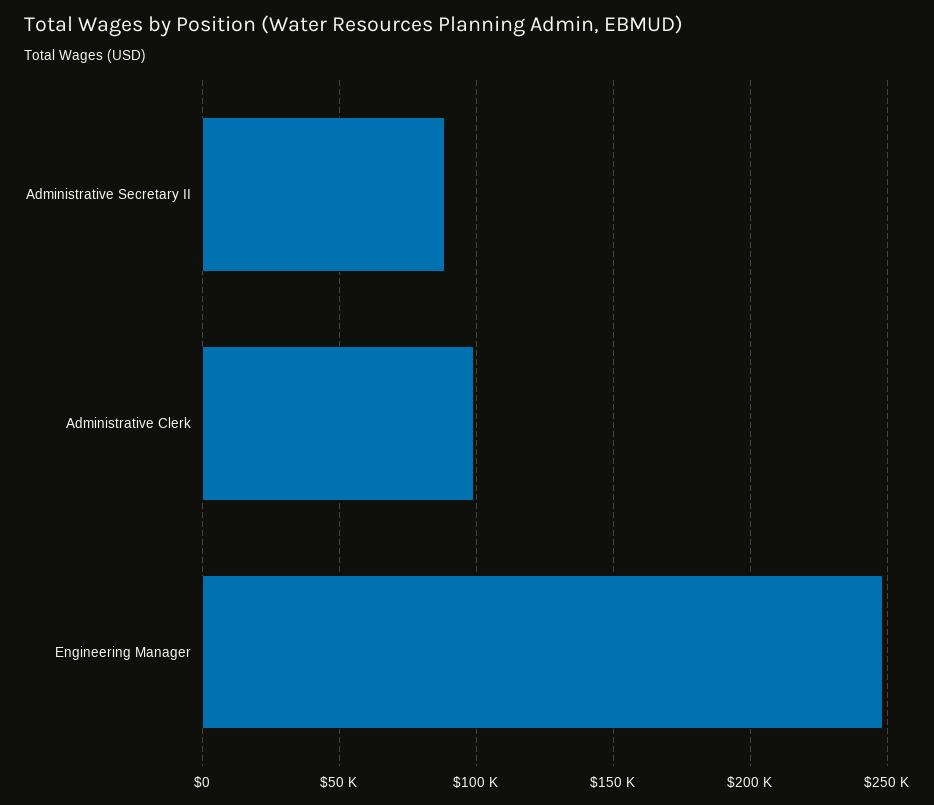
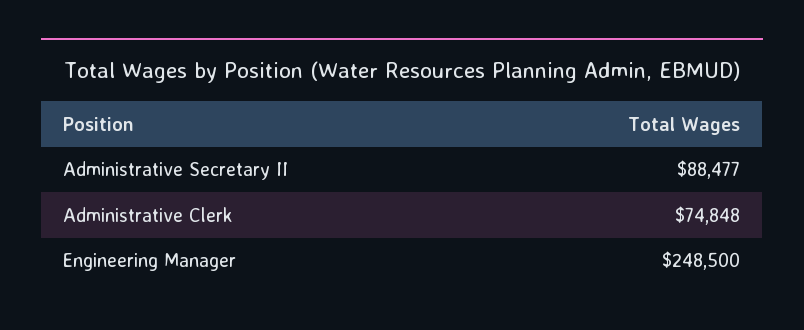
Administrative Clerk: 100000 -> 74848

